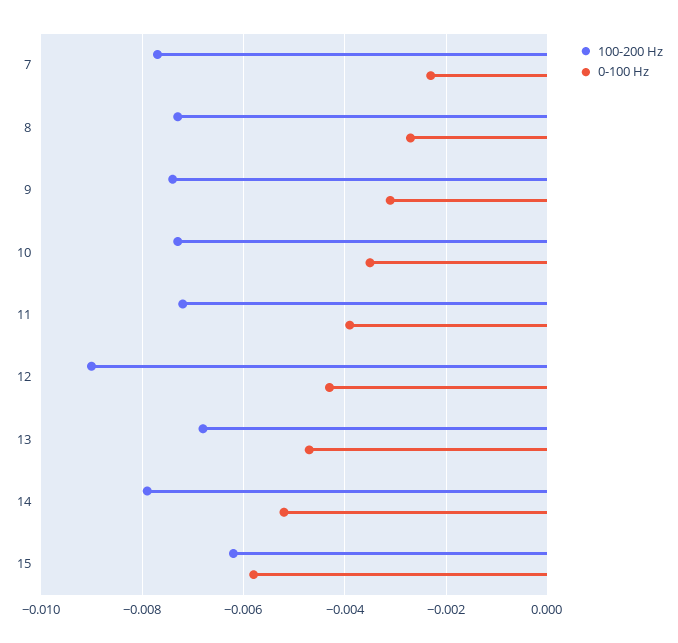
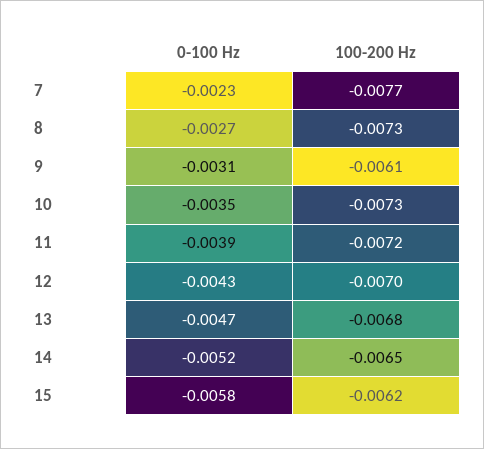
100-200 Hz, 9: -0.0075 -> -0.0061
100-200 Hz, 12: -0.009 -> -0.007
100-200 Hz, 14: -0.008 -> -0.0065

